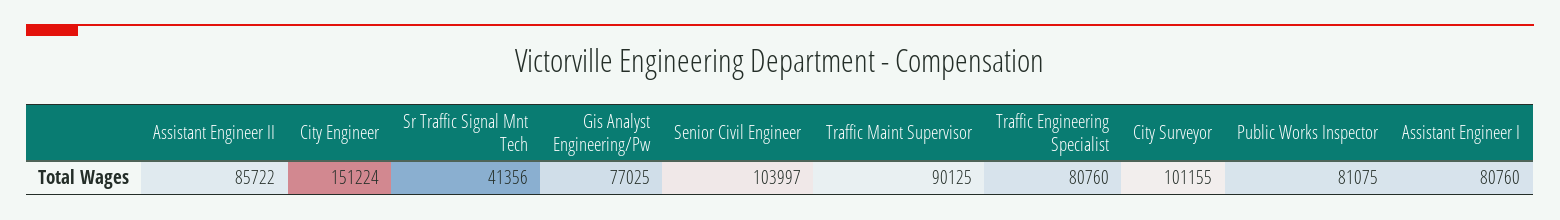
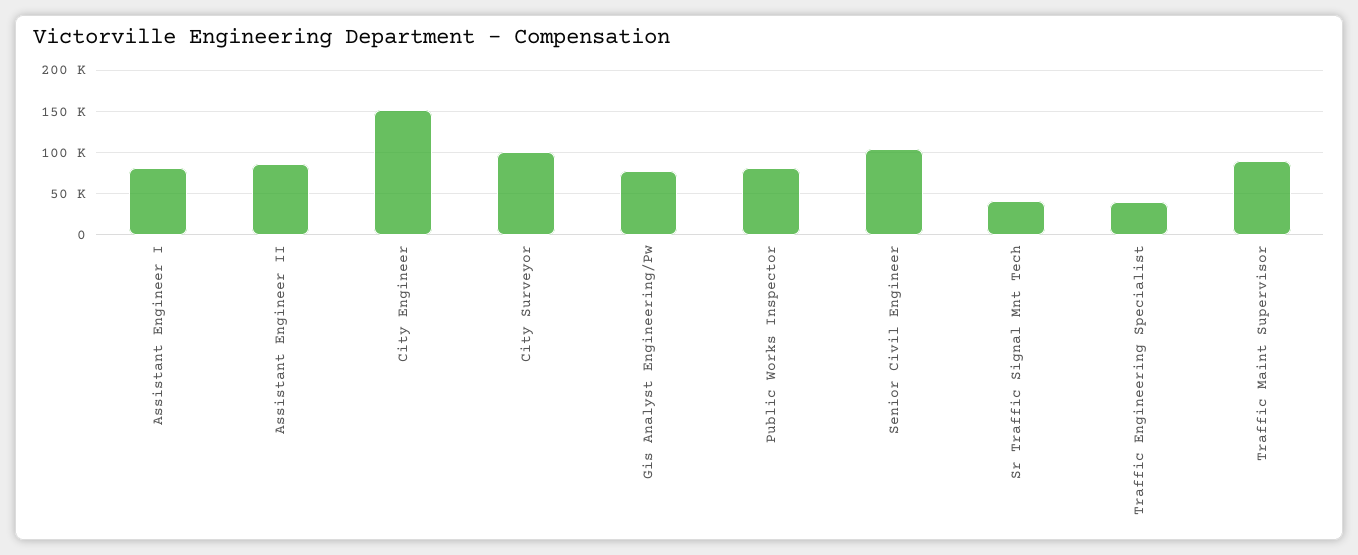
Traffic Engineering Specialist: 80760 -> 40000

